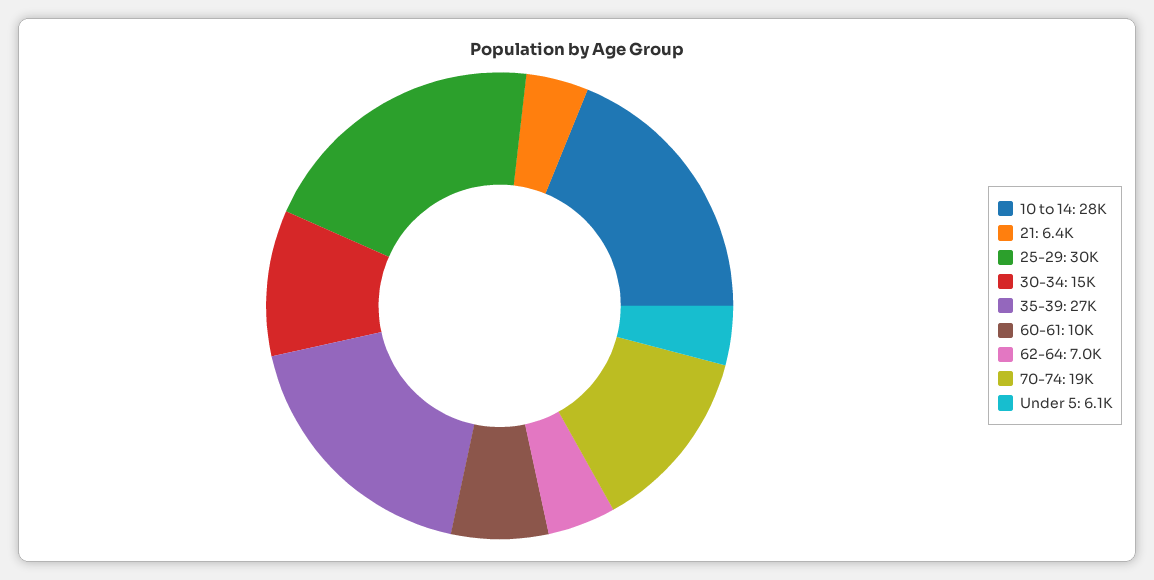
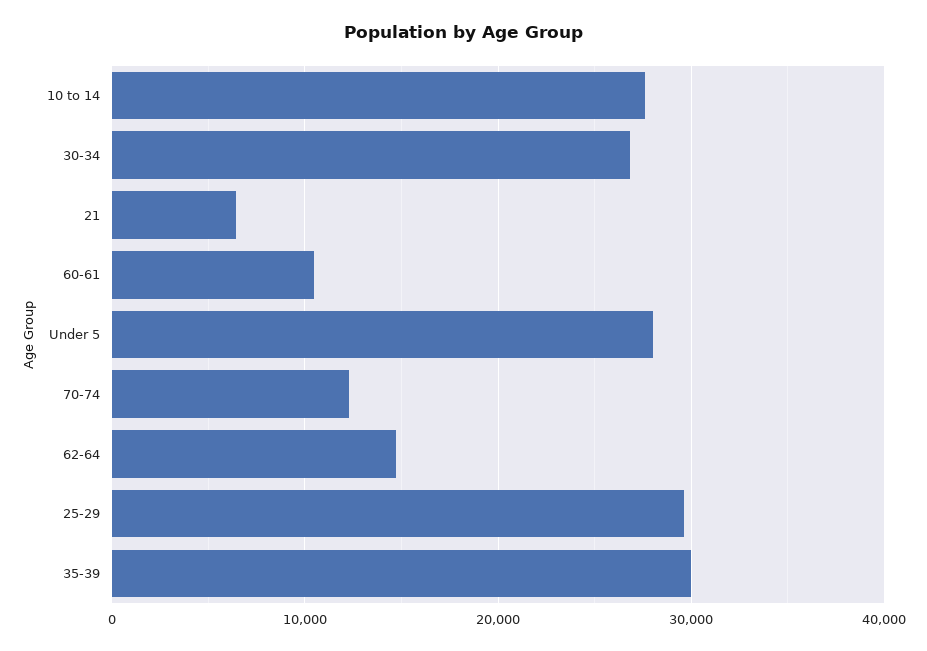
30-34: 15000 -> 27000
35-39: 27000 -> 30000
62-64: 7000 -> 15000
70-74: 19000 -> 12000
Under 5: 6100 -> 28000

